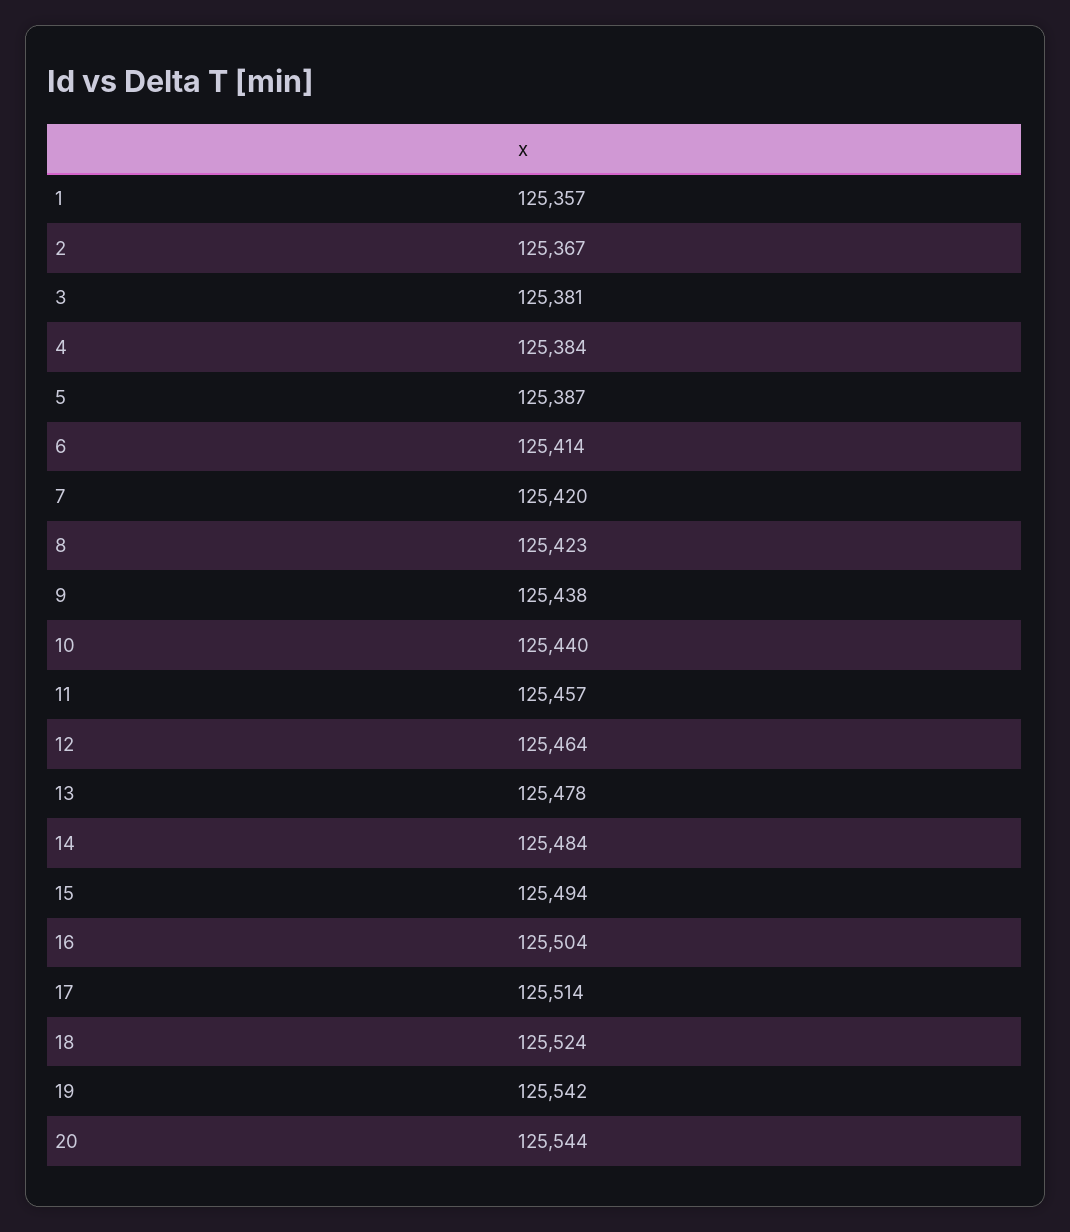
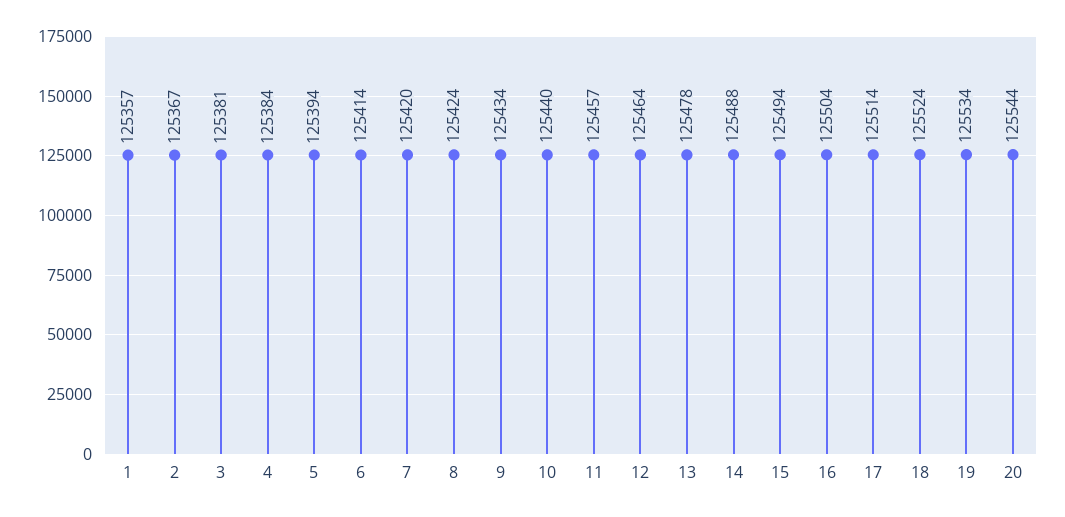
5: 125387 -> 125394
8: 125423 -> 125424
9: 125438 -> 125434
14: 125484 -> 125488
19: 125542 -> 125534

